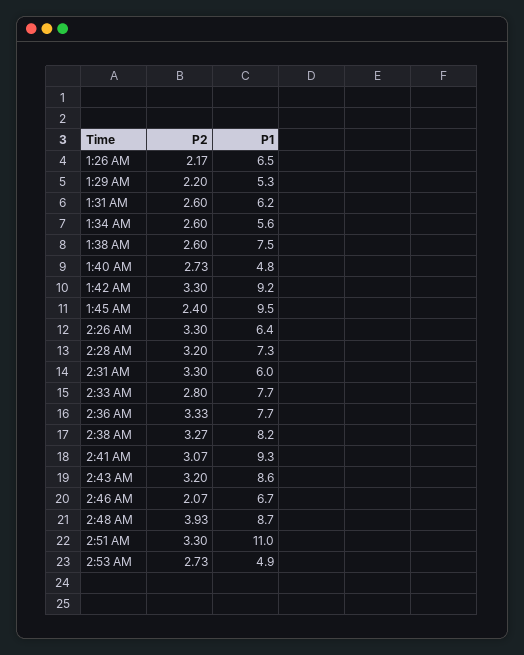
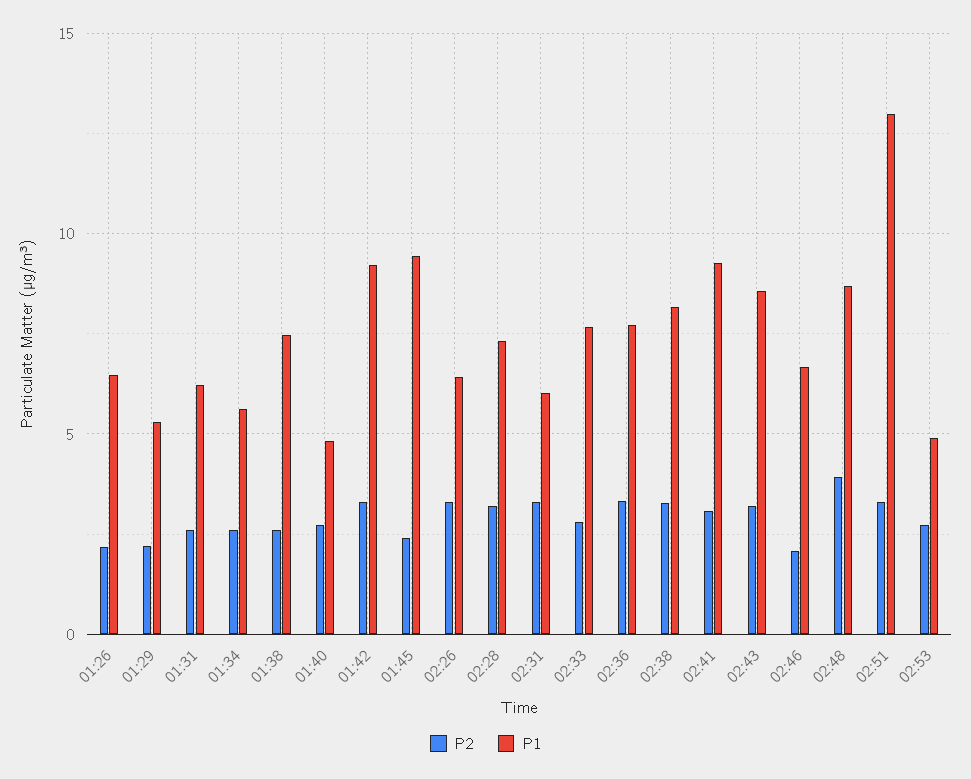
P1, 2:51 AM: 11 -> 13

